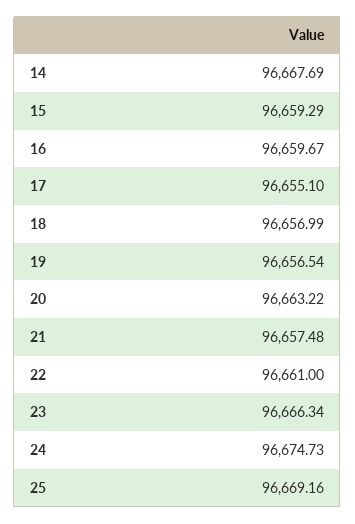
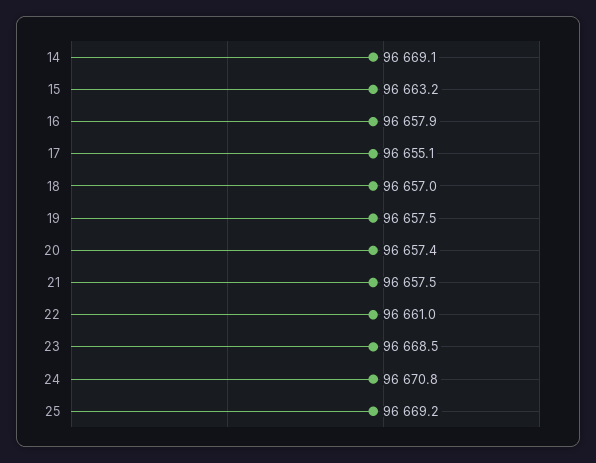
14: 96667.69 -> 96669.1
15: 96659.29 -> 96663.2
16: 96659.67 -> 96657.9
19: 96656.54 -> 96657.5
20: 96663.22 -> 96657.4
23: 96666.34 -> 96668.5
24: 96674.73 -> 96670.8

